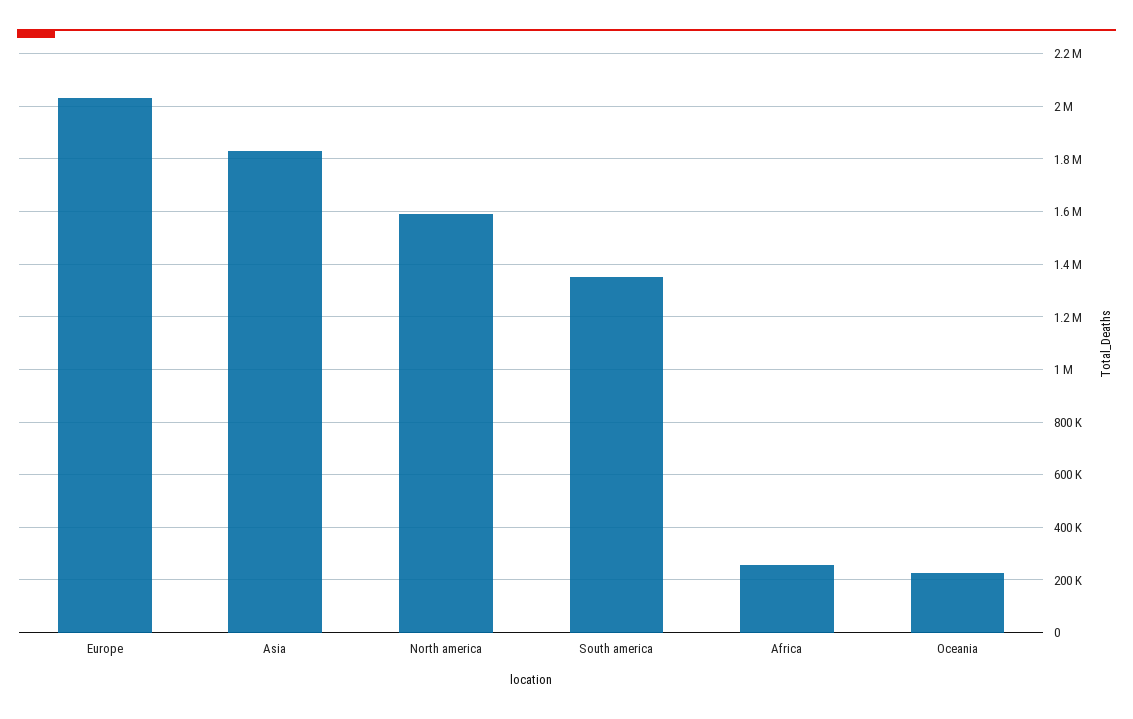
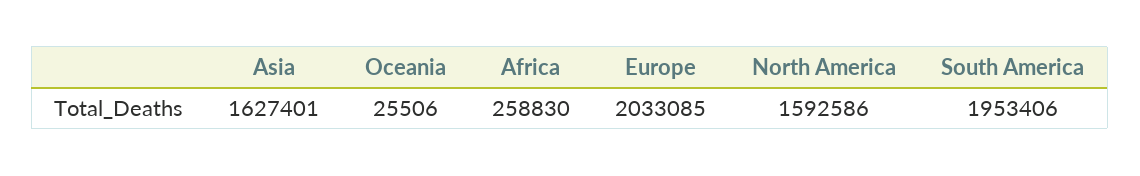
Asia: 1825000 -> 1627401
South america: 1350000 -> 1953406
Oceania: 225000 -> 25506

